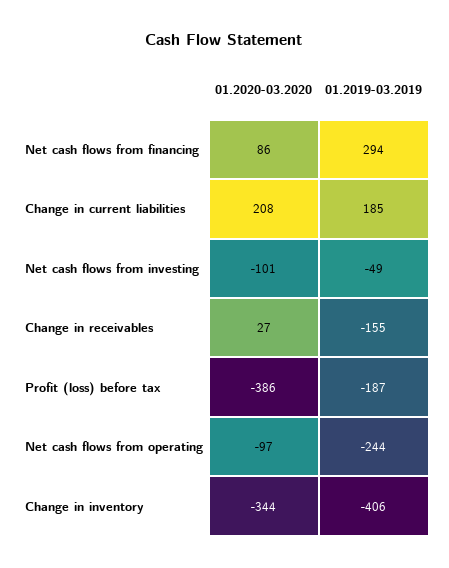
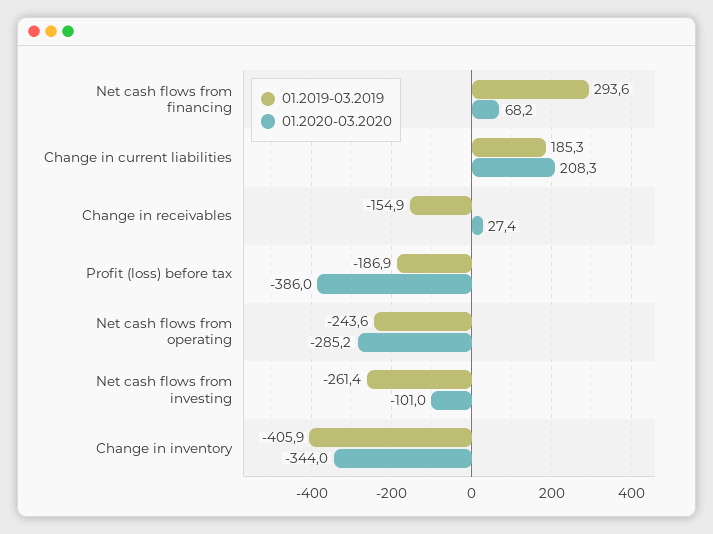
01.2020-03.2020, Net cash flows from financing: 86 -> 68.2
01.2019-03.2019, Net cash flows from investing: -49 -> -261.4
01.2020-03.2020, Net cash flows from operating: -97 -> -285.2

